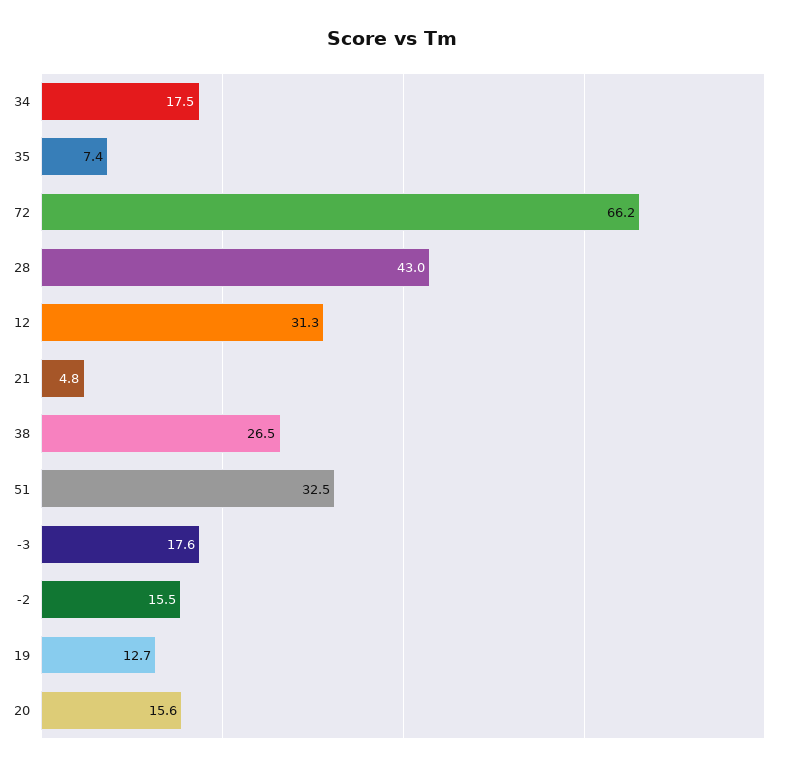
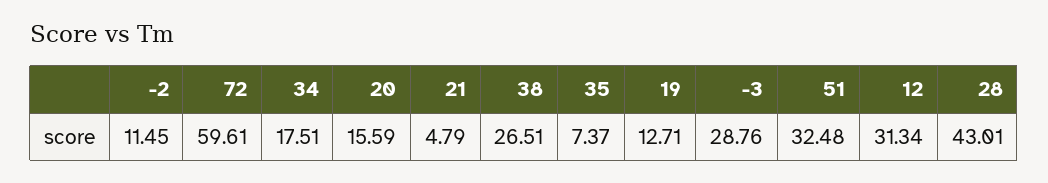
72: 66.2 -> 59.61
-3: 17.6 -> 28.76
-2: 15.5 -> 11.45

